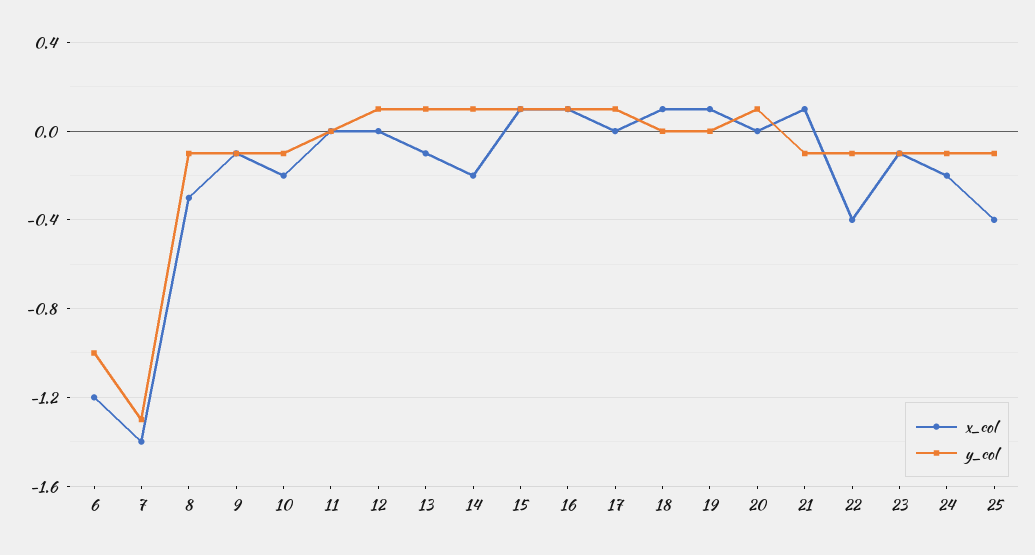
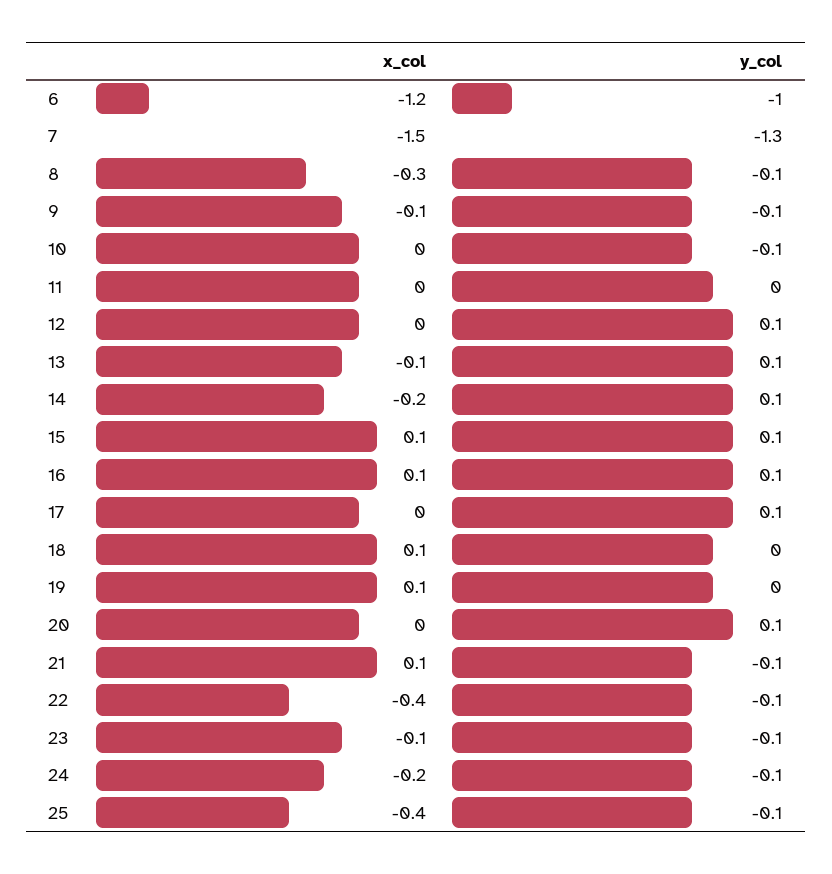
x_col, 7: -1.4 -> -1.5
x_col, 10: -0.2 -> 0

